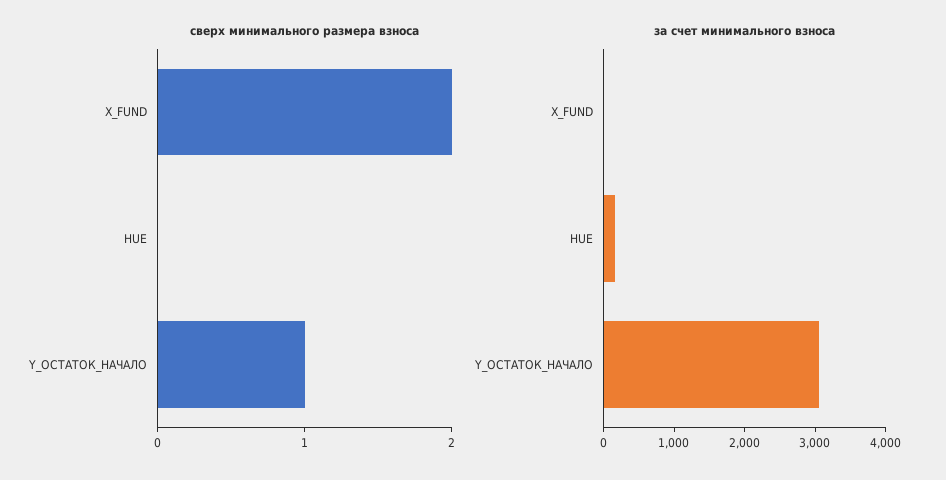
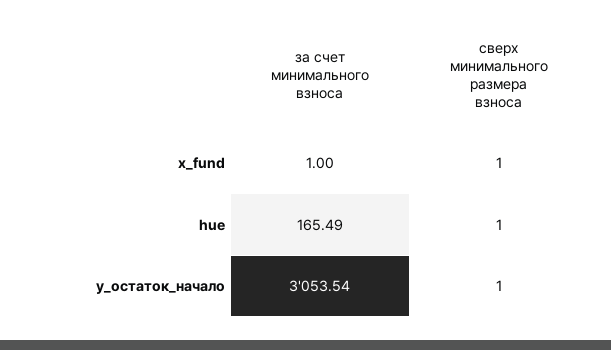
сверх минимального размера взноса, X_FUND: 2 -> 1
сверх минимального размера взноса, HUE: 0 -> 1

